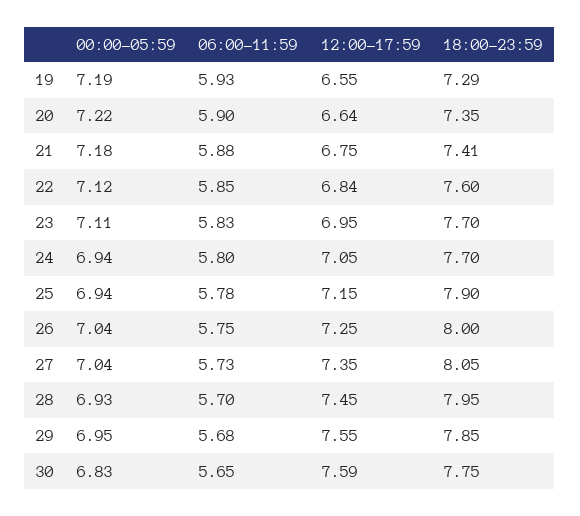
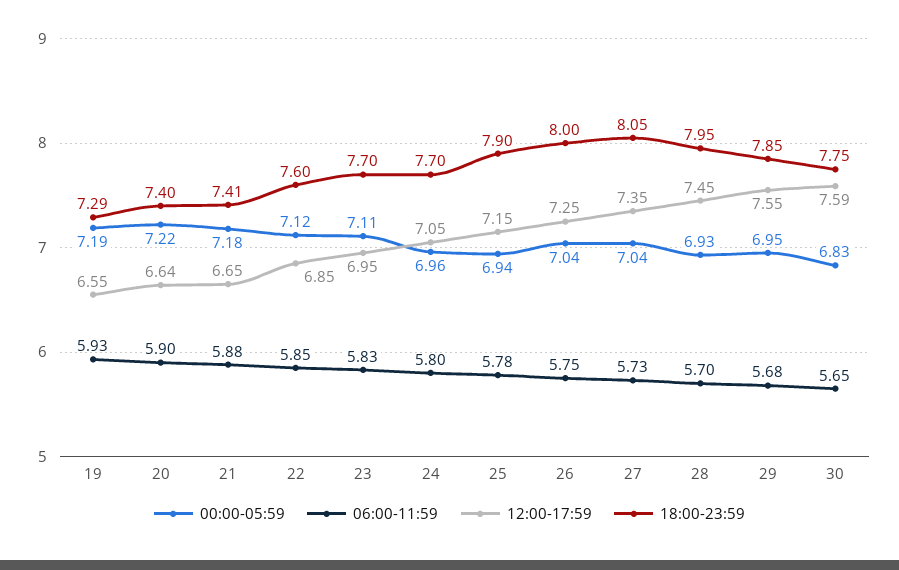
18:00-23:59, 20: 7.35 -> 7.4
12:00-17:59, 21: 6.75 -> 6.65
12:00-17:59, 22: 6.84 -> 6.85
00:00-05:59, 24: 6.94 -> 6.96

